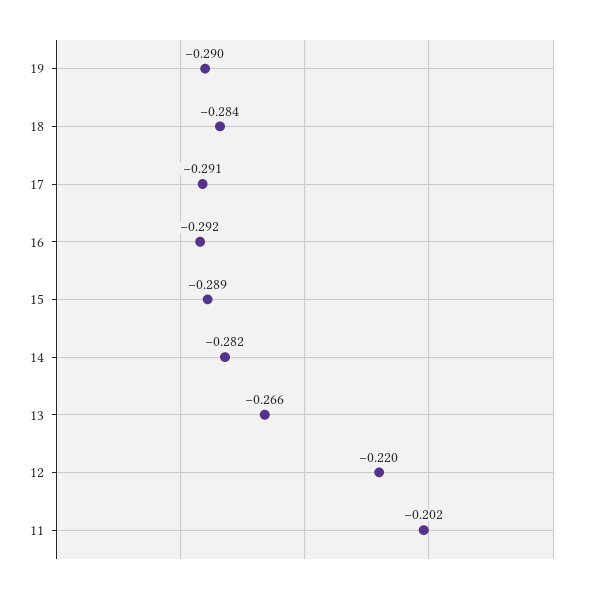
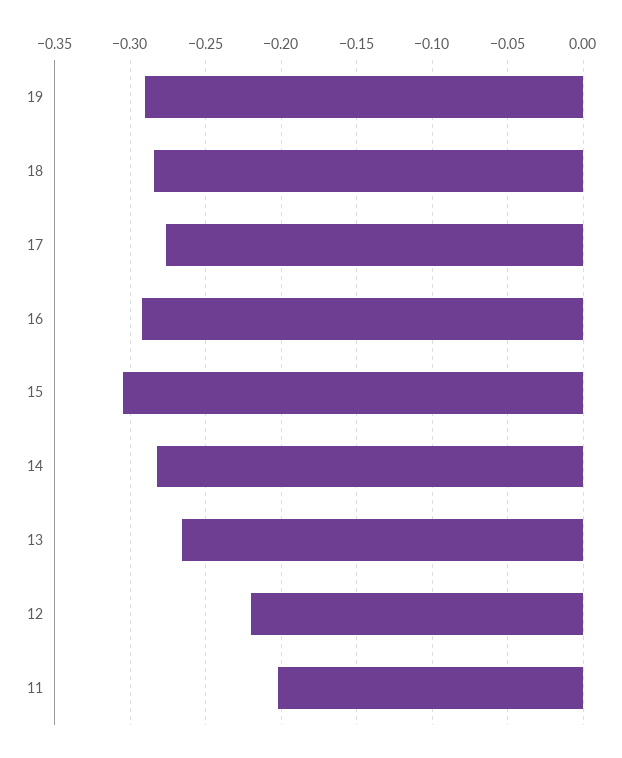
17: -0.291 -> -0.275
15: -0.289 -> -0.305

